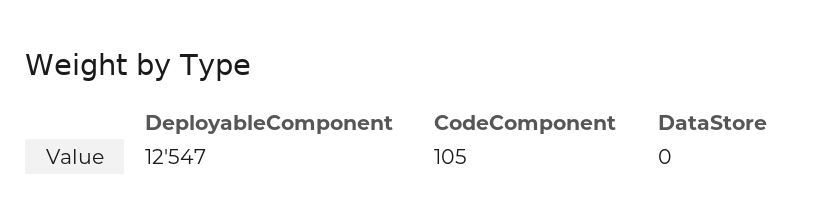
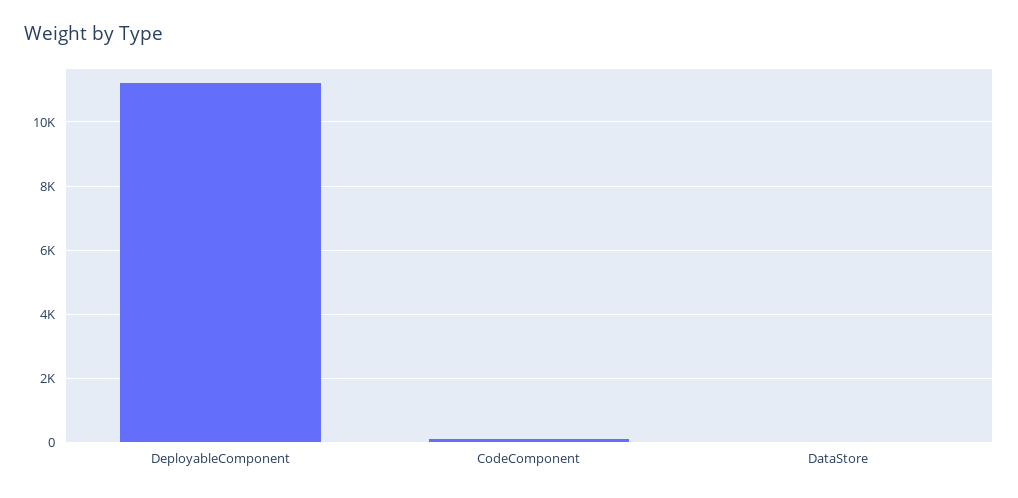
DeployableComponent: 12547 -> 11200

